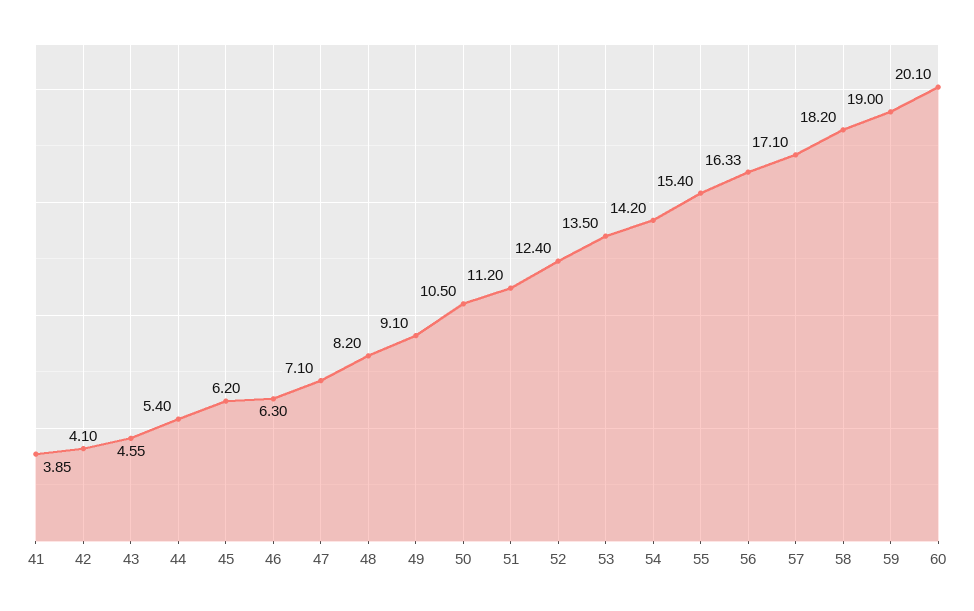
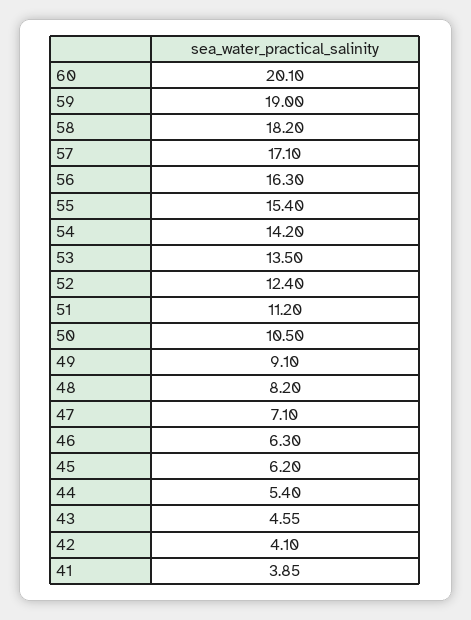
56: 16.33 -> 16.3

